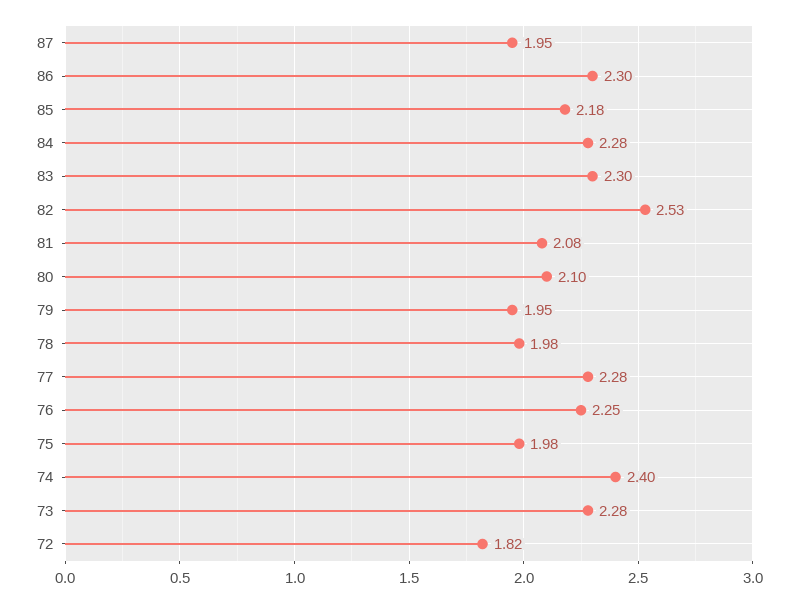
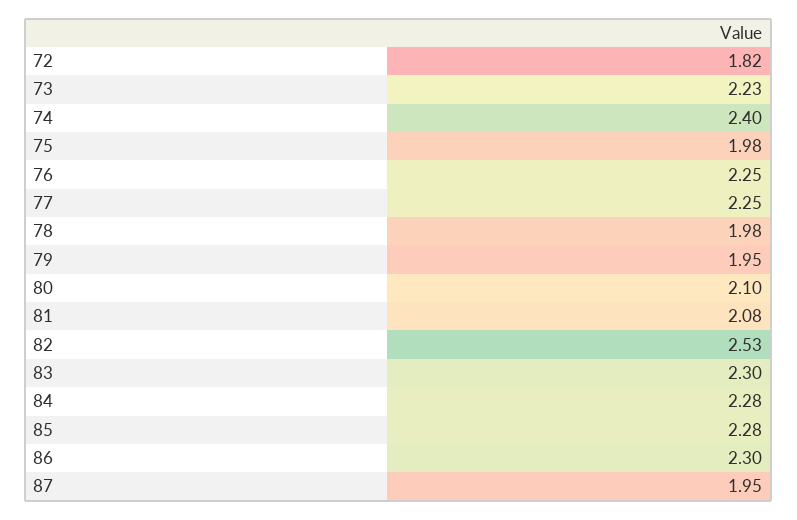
85: 2.18 -> 2.28
77: 2.28 -> 2.25
73: 2.28 -> 2.23

